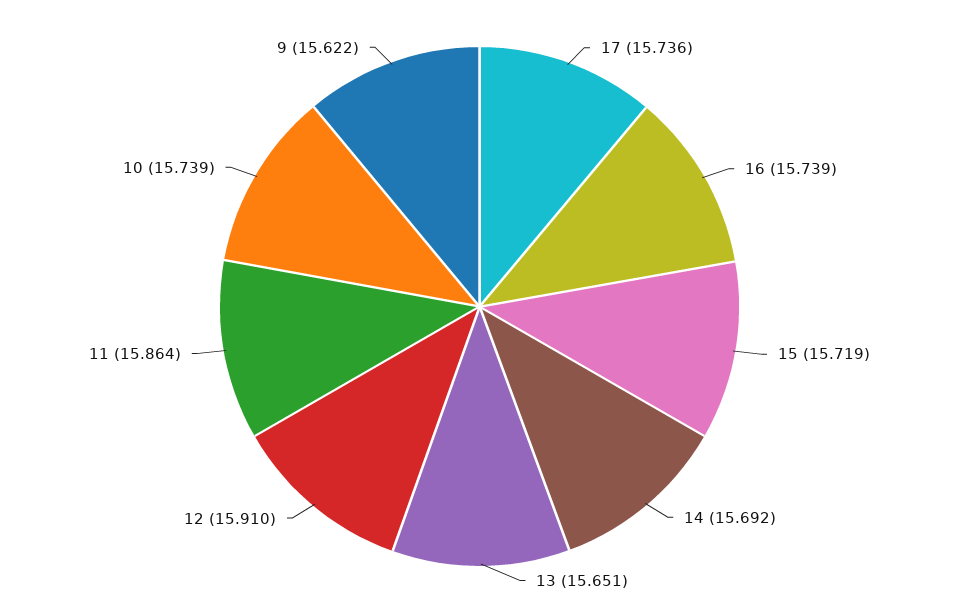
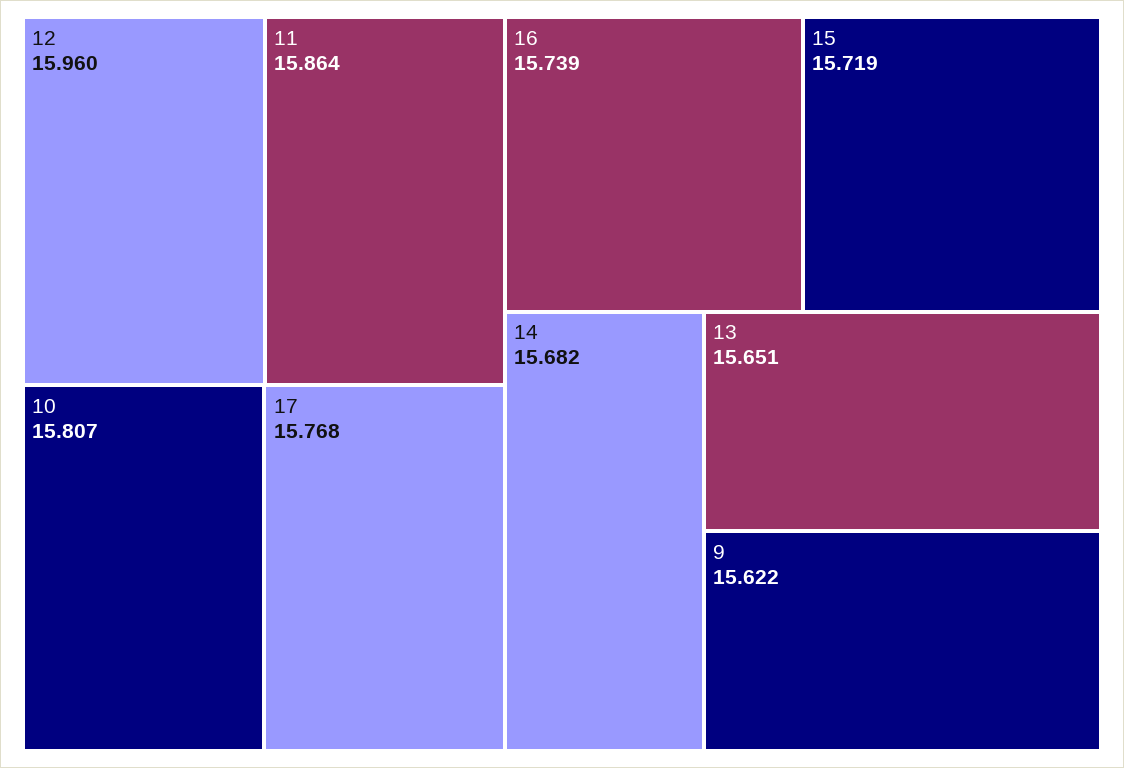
17: 15.736 -> 15.768
14: 15.692 -> 15.682
12: 15.91 -> 15.96
10: 15.739 -> 15.807

